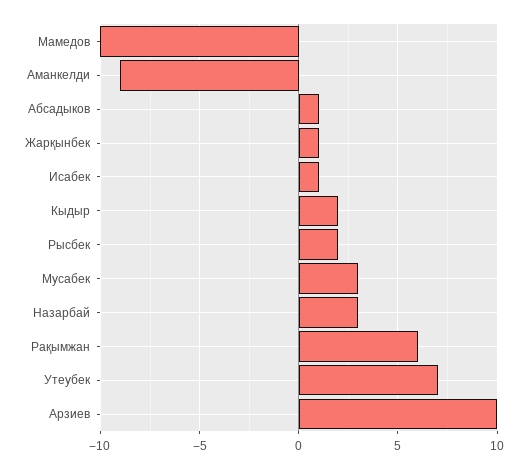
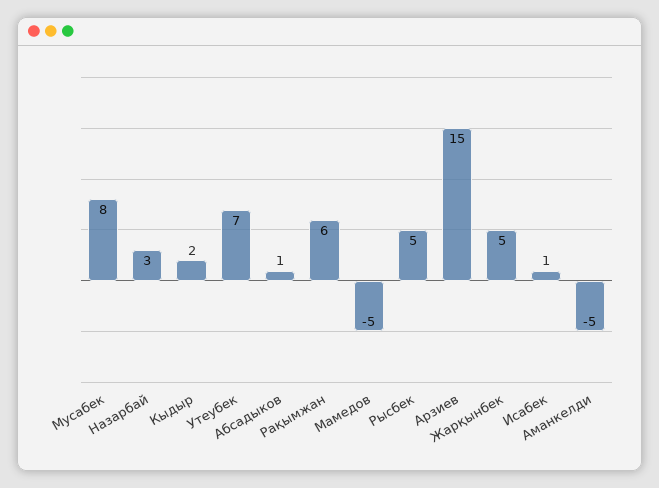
Мамедов: -10 -> -5
Аманкелди: -9 -> -5
Жарқынбек: 1 -> 5
Рысбек: 2 -> 5
Мусабек: 3 -> 8
Арзиев: 10 -> 15

